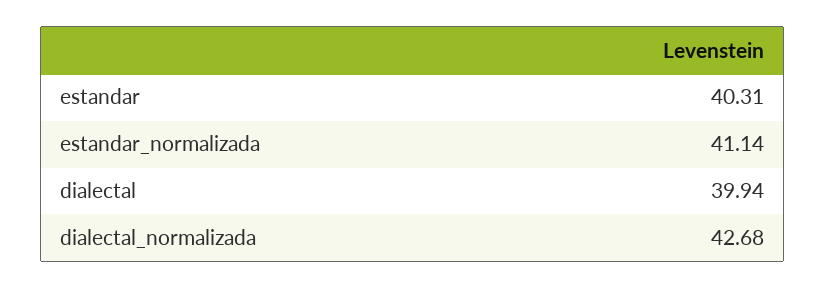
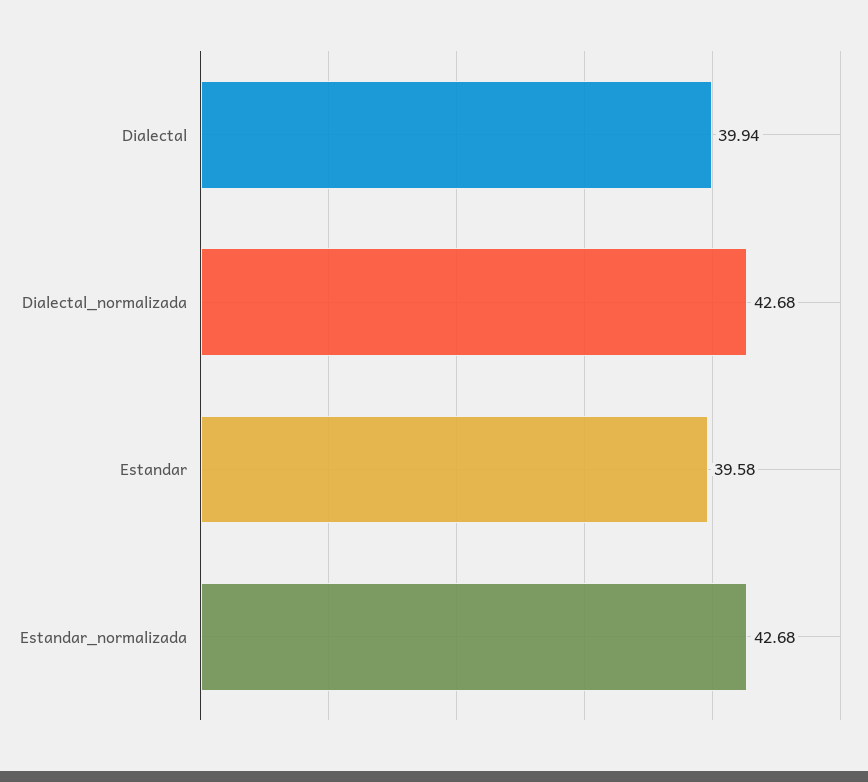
estandar: 40.31 -> 39.58
estandar_normalizada: 41.14 -> 42.68

